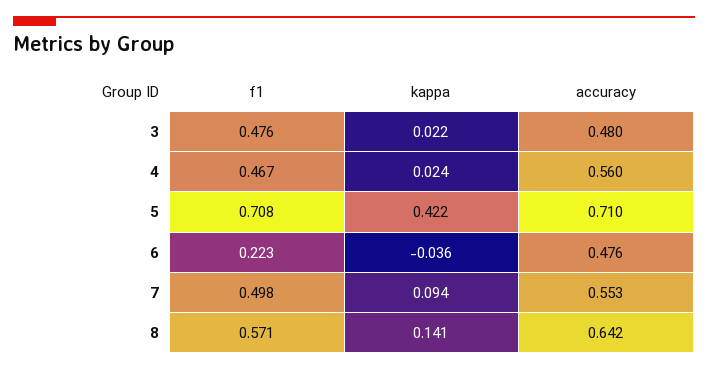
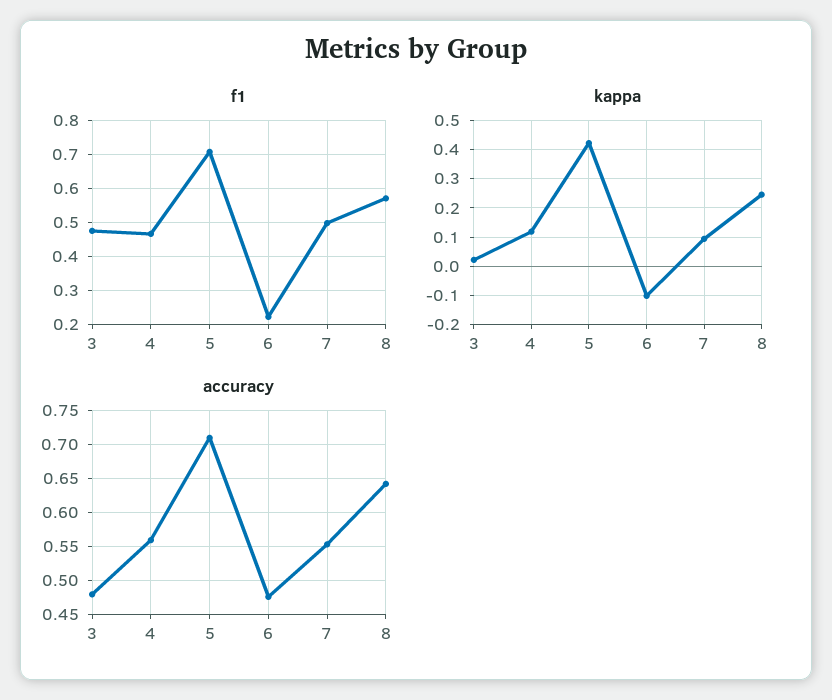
kappa, 4: 0.024 -> 0.125
kappa, 6: -0.036 -> -0.1
kappa, 8: 0.141 -> 0.25

